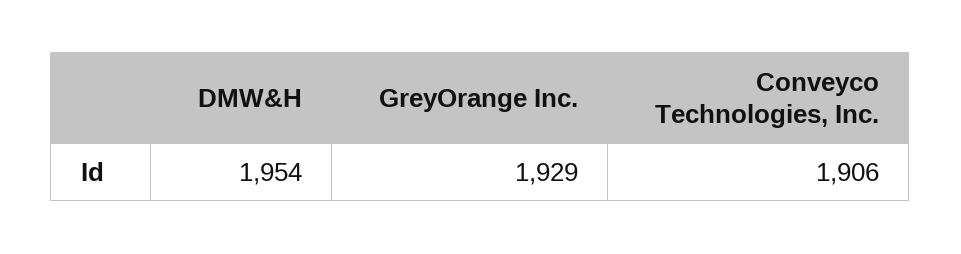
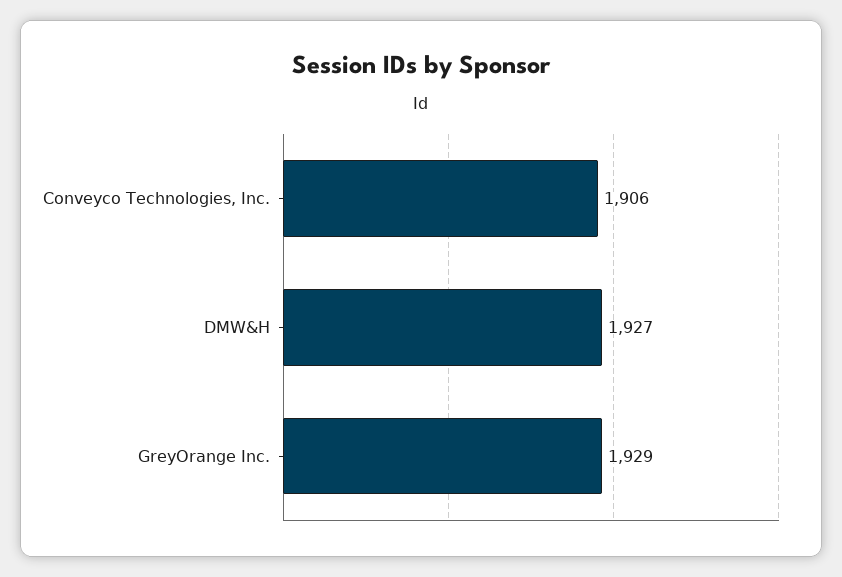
DMW&H: 1954 -> 1927

